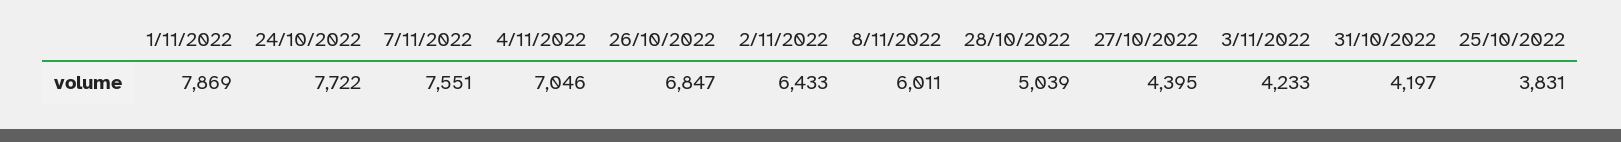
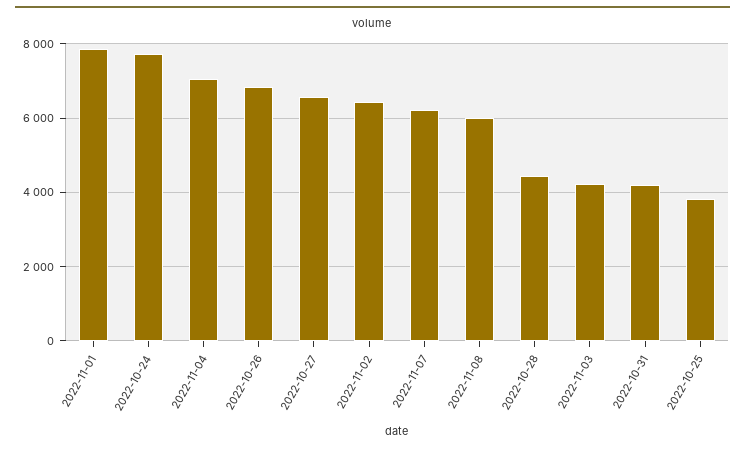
7/11/2022: 7551 -> 6200
28/10/2022: 5039 -> 4400
27/10/2022: 4395 -> 6600

